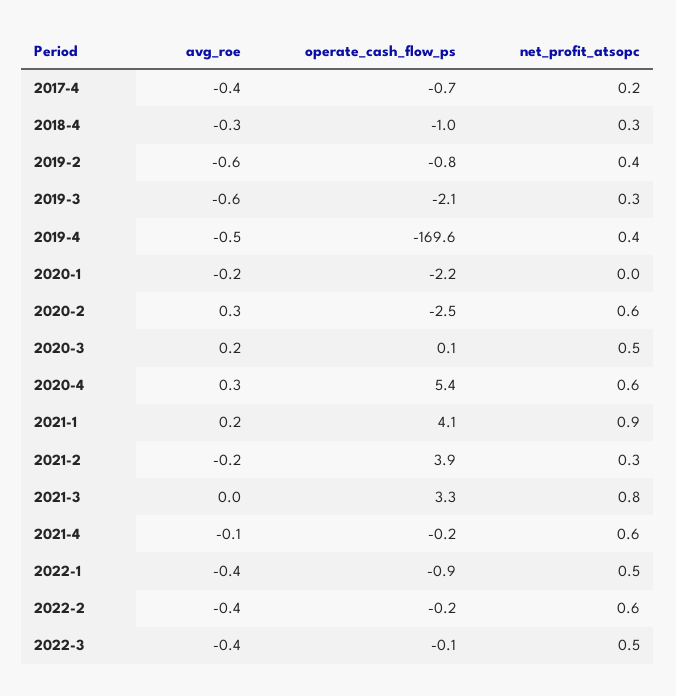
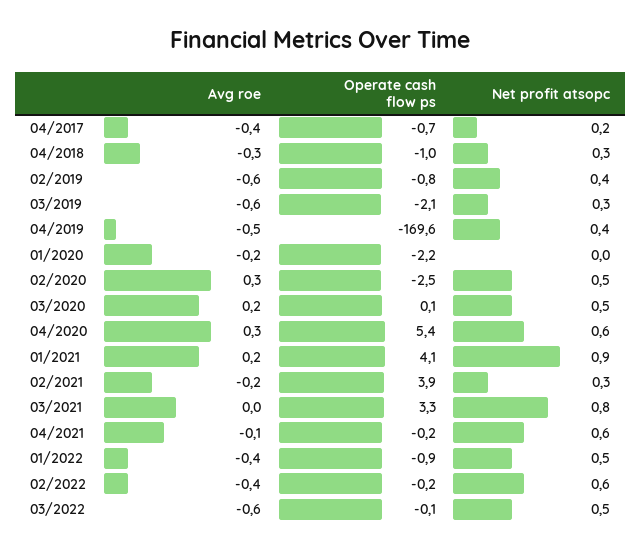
net_profit_atsopc, 2020-2: 0.6 -> 0.5
avg_roe, 2022-3: -0.4 -> -0.6

